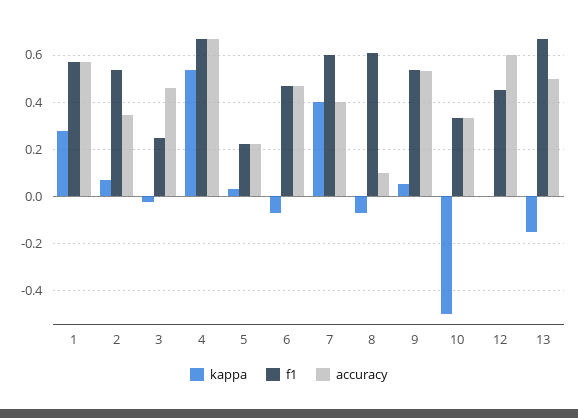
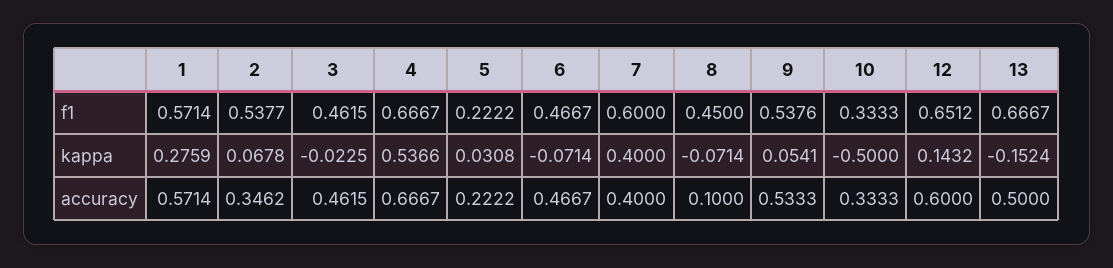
f1, 3: 0.25 -> 0.4615
f1, 8: 0.6 -> 0.45
kappa, 12: 0 -> 0.1432
f1, 12: 0.45 -> 0.6512

